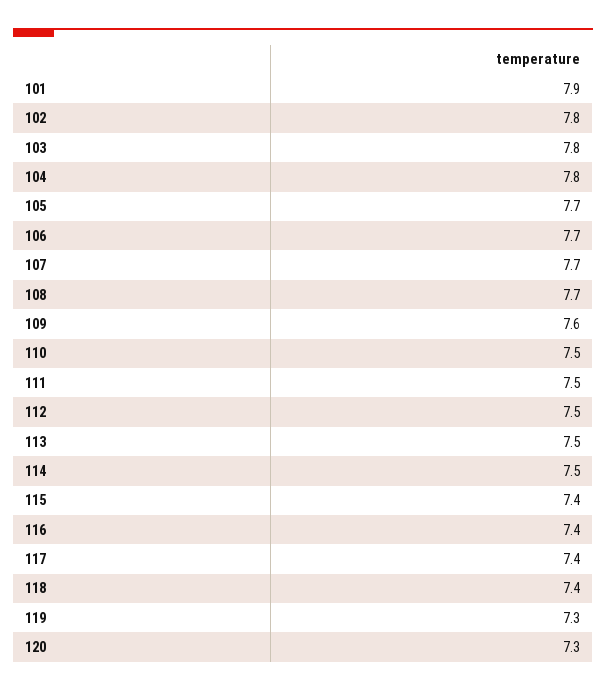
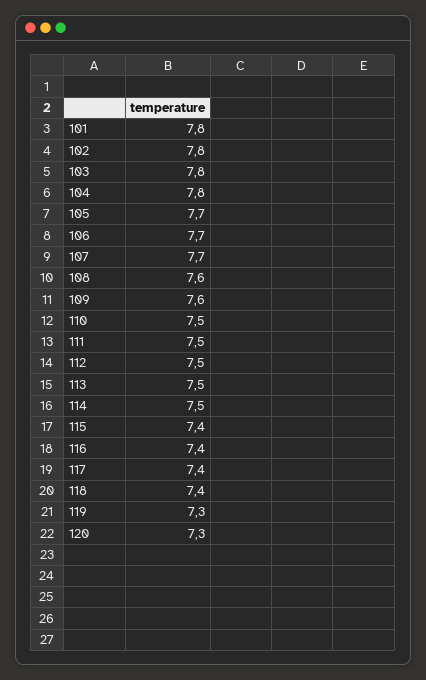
101: 7.9 -> 7.8
108: 7.7 -> 7.6

